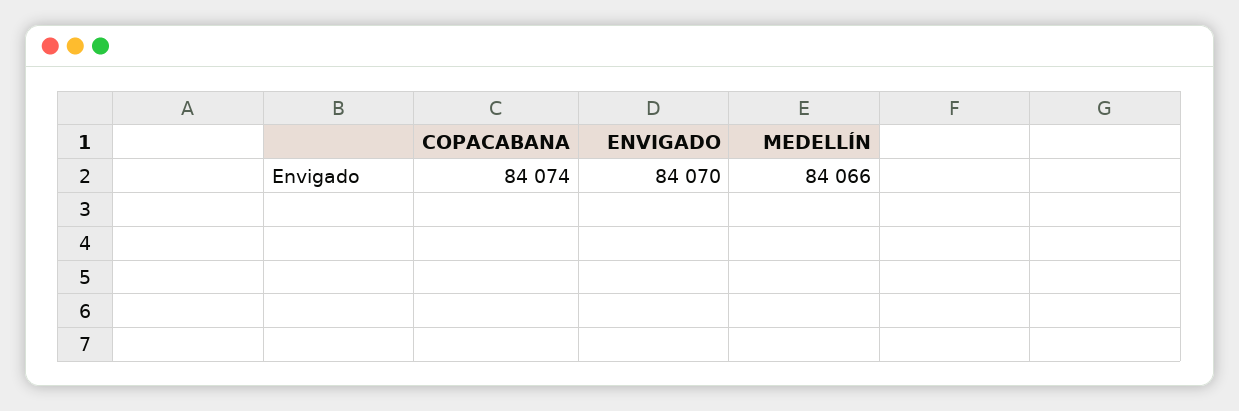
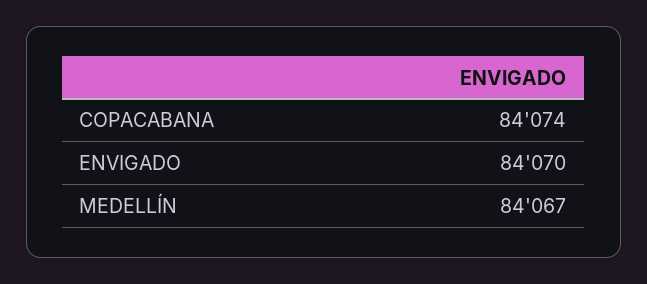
MEDELLÍN: 84066 -> 84067

